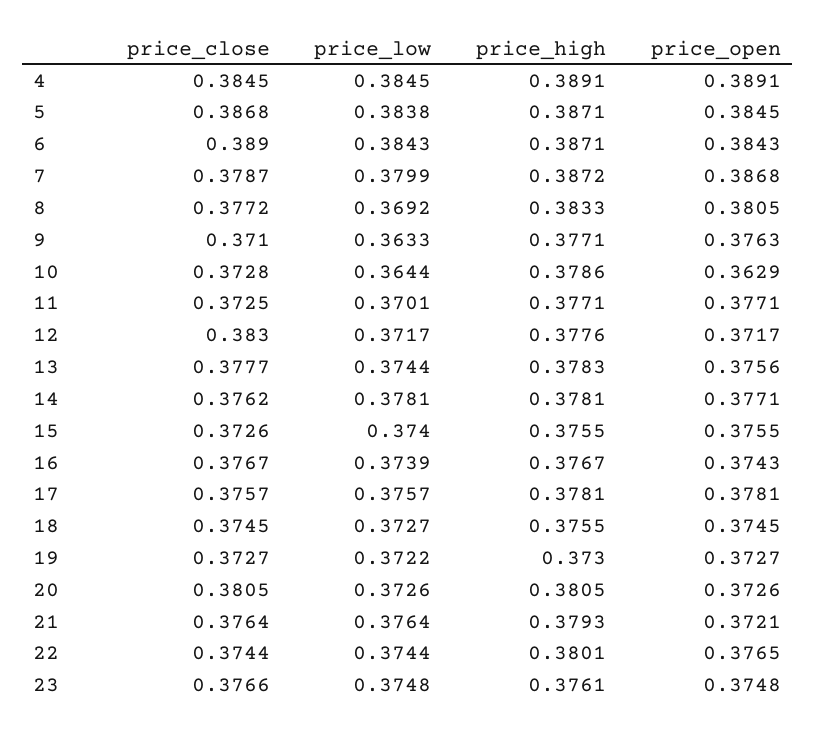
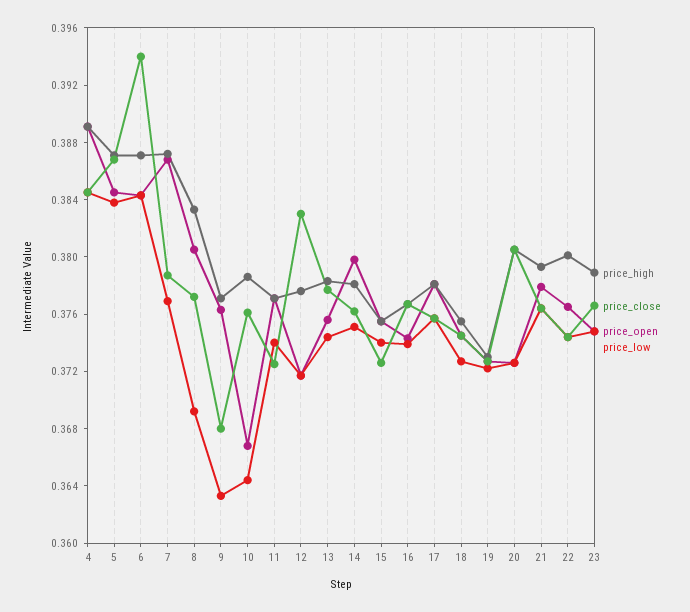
price_close, 6: 0.389 -> 0.394
price_low, 7: 0.3799 -> 0.377
price_close, 9: 0.371 -> 0.368
price_close, 10: 0.3728 -> 0.376
price_open, 10: 0.3629 -> 0.367
price_low, 11: 0.3701 -> 0.374
price_low, 14: 0.3781 -> 0.375
price_open, 14: 0.3771 -> 0.38
price_open, 21: 0.3721 -> 0.378
price_high, 23: 0.3761 -> 0.379

